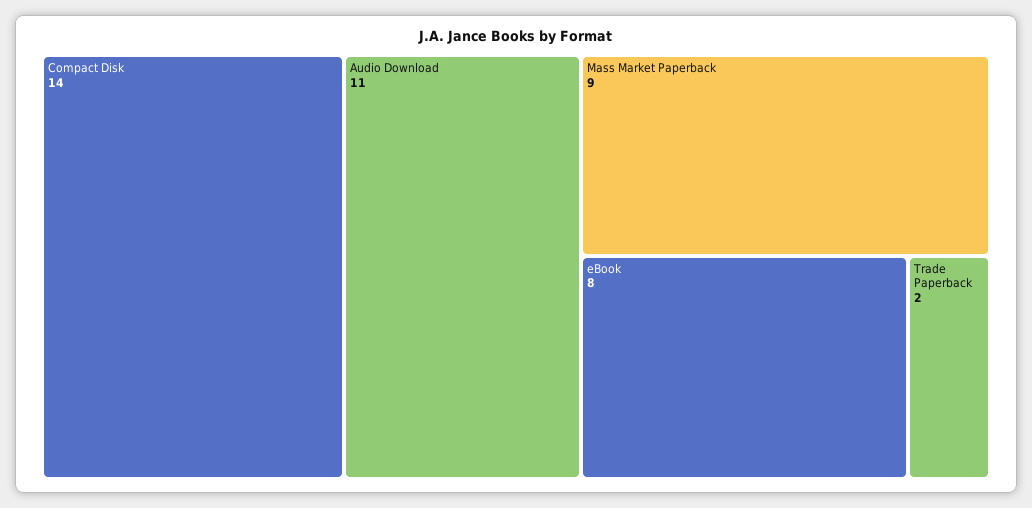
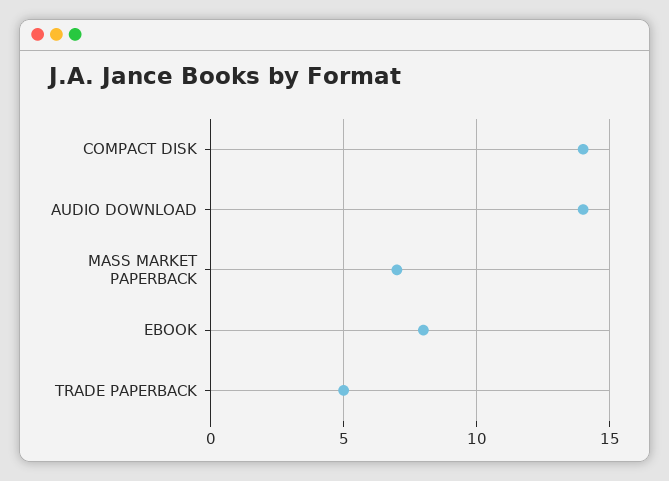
Audio Download: 11 -> 14
Mass Market Paperback: 9 -> 7
Trade Paperback: 2 -> 5

